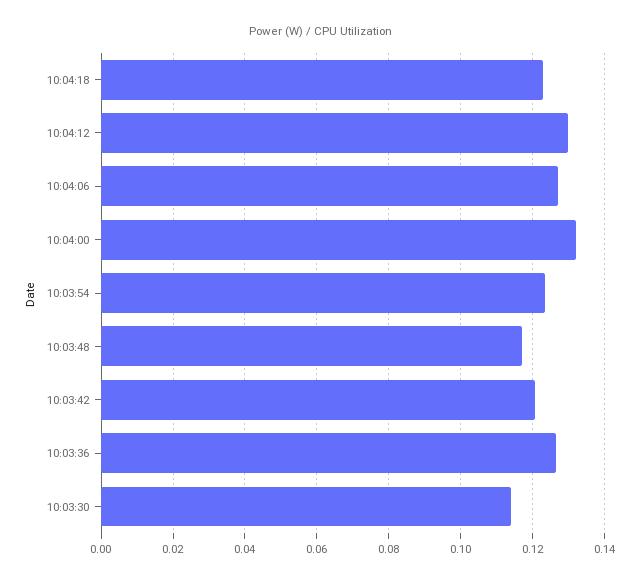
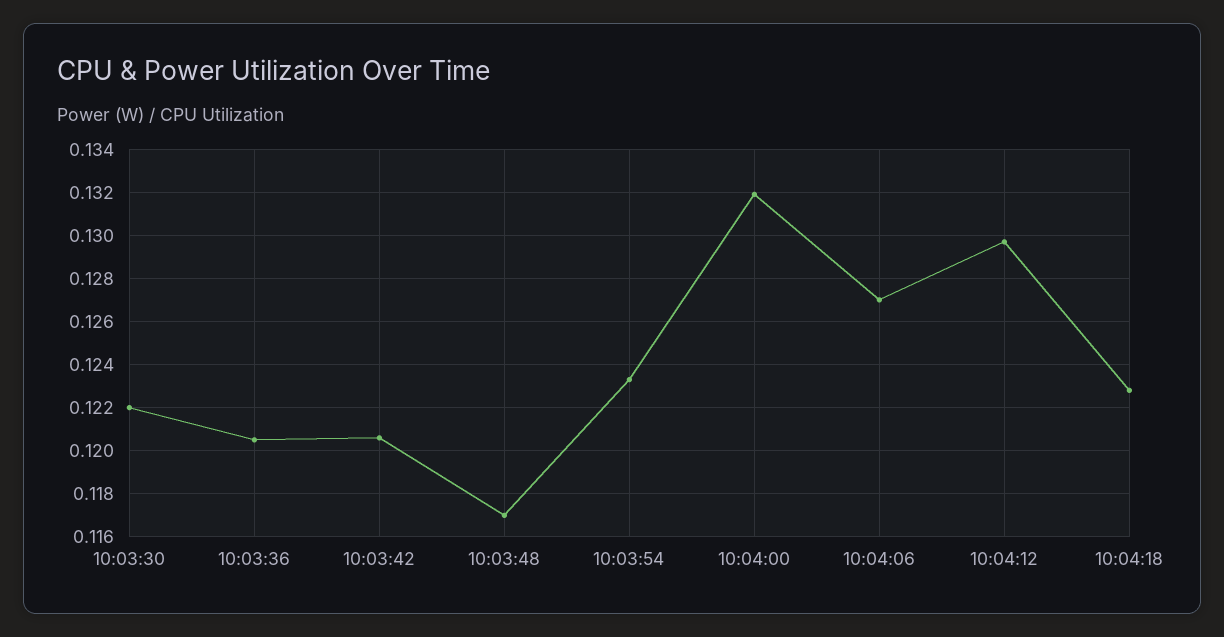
10:03:36: 0.126 -> 0.1205
10:03:30: 0.114 -> 0.122

